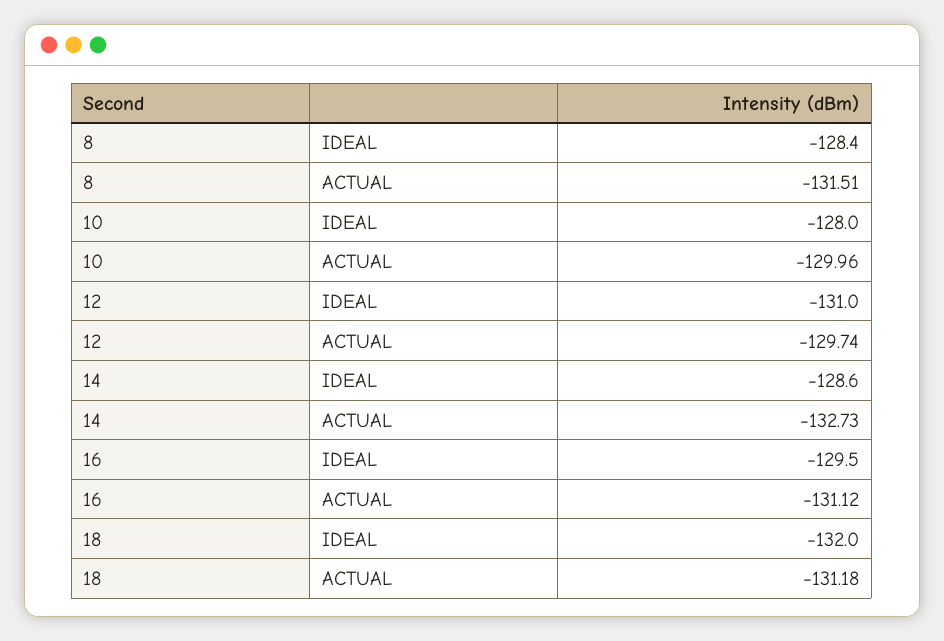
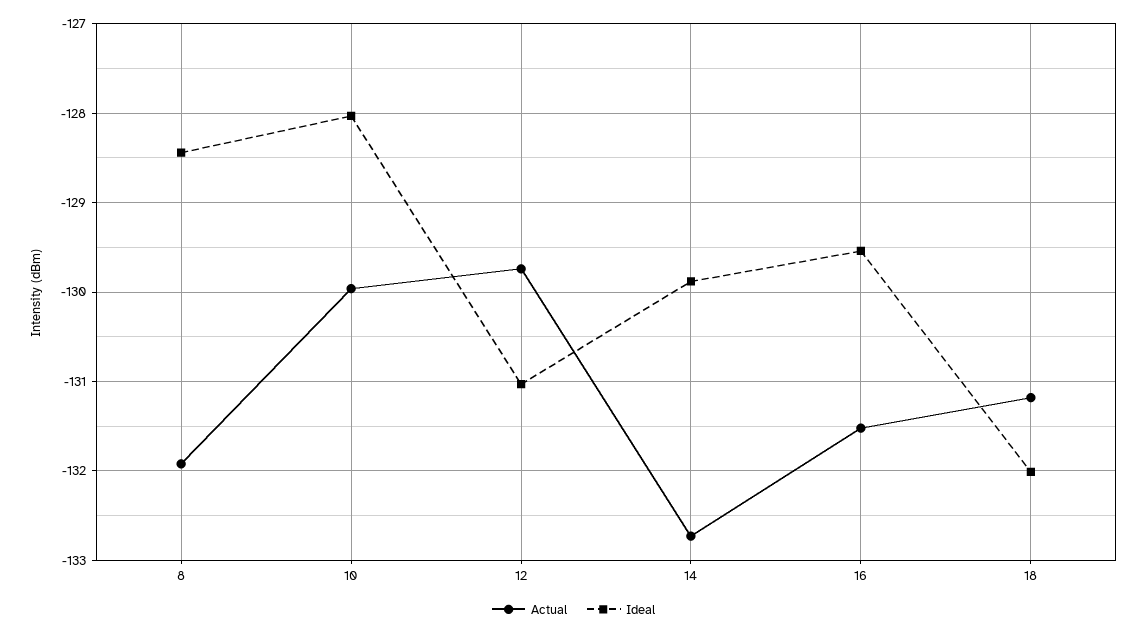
ACTUAL, 8: -131.51 -> -131.9
IDEAL, 14: -128.6 -> -129.9
ACTUAL, 16: -131.12 -> -131.5

